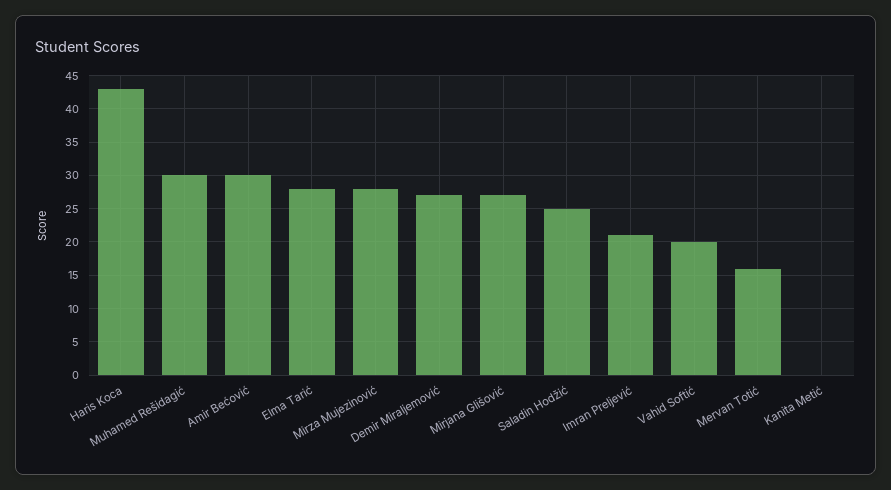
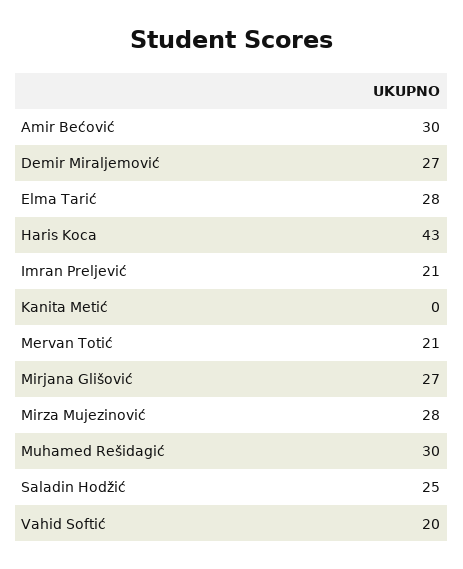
Mervan Totić: 16 -> 21

